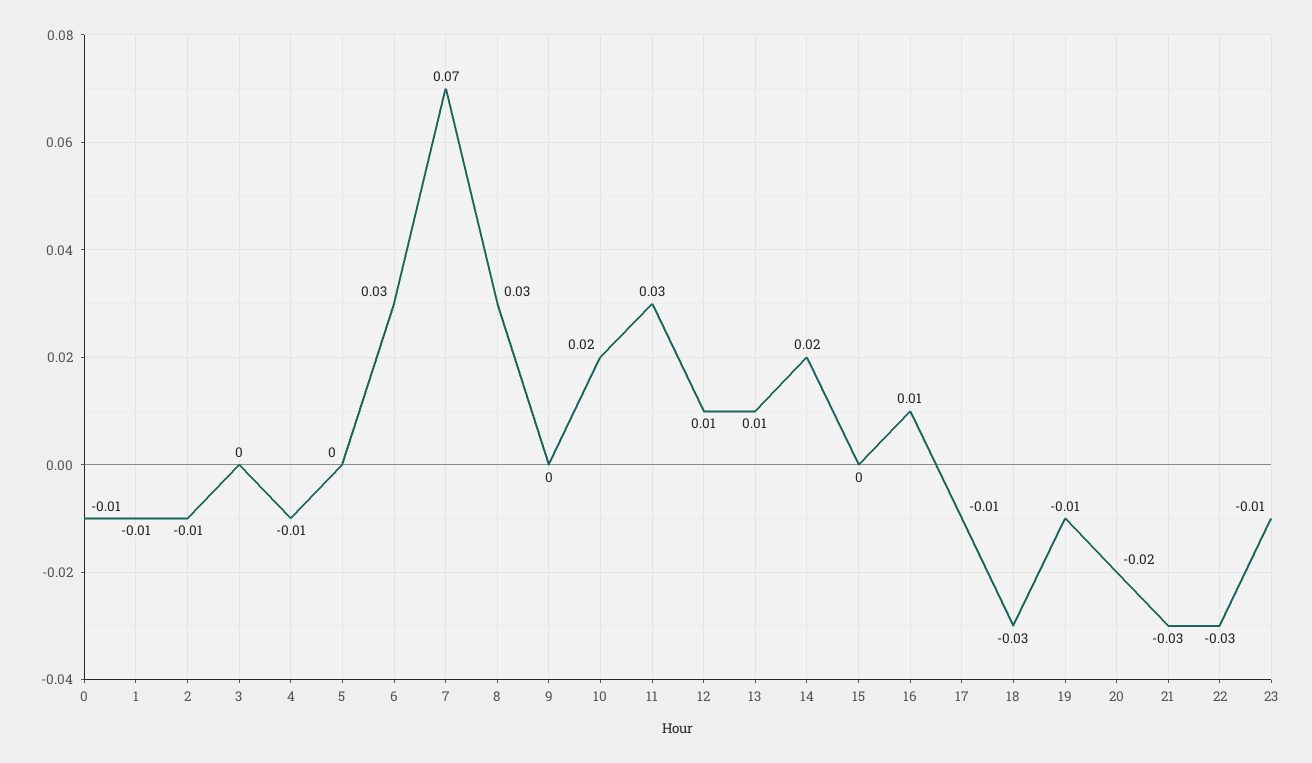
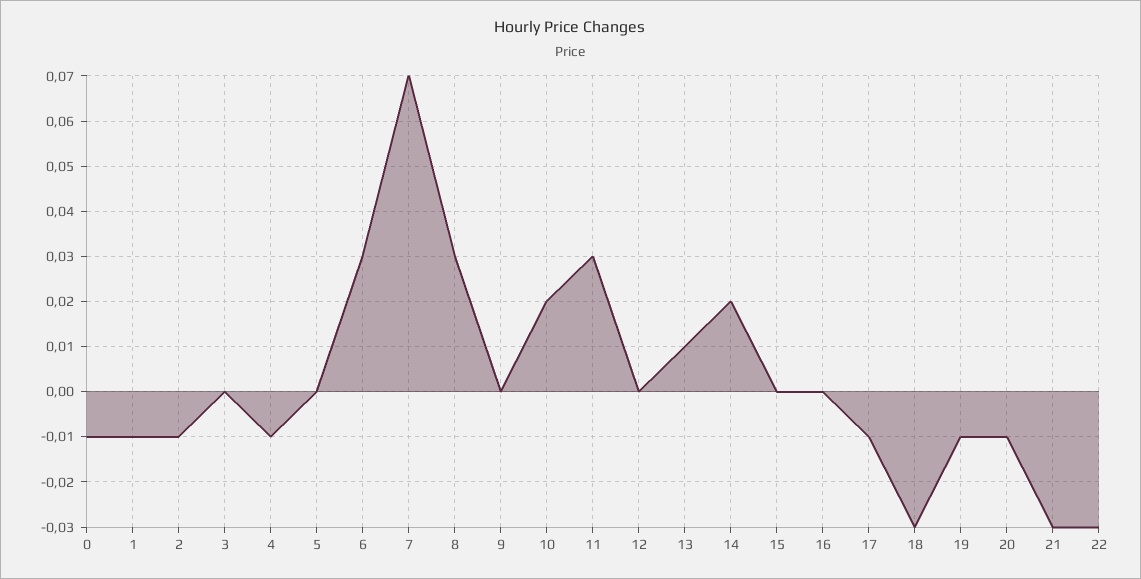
12: 0.01 -> 0
16: 0.01 -> 0
20: -0.02 -> -0.01
23: -0.01 -> none

